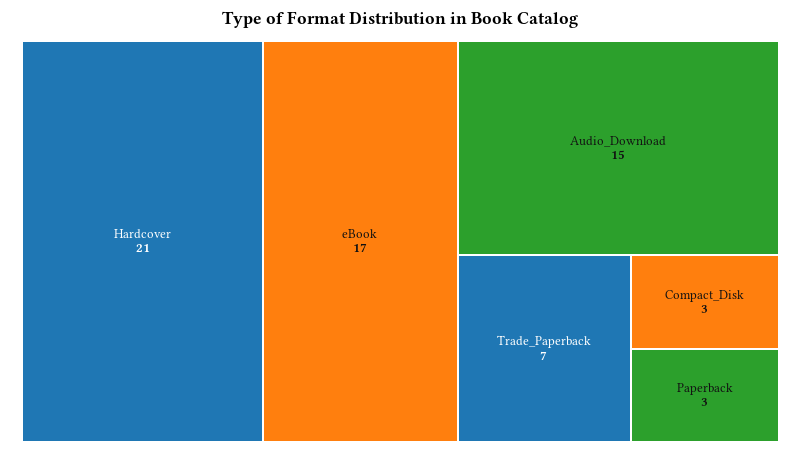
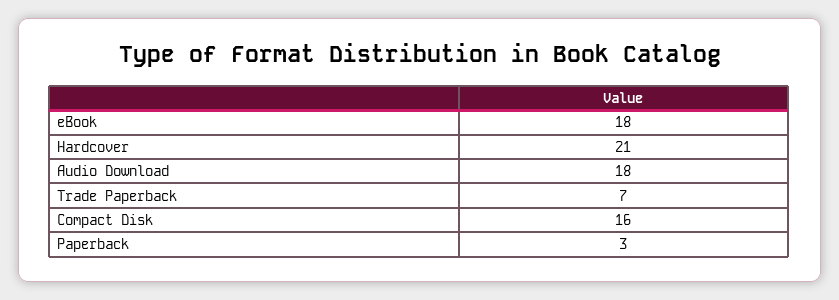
eBook: 17 -> 18
Audio_Download: 15 -> 18
Compact_Disk: 3 -> 16

